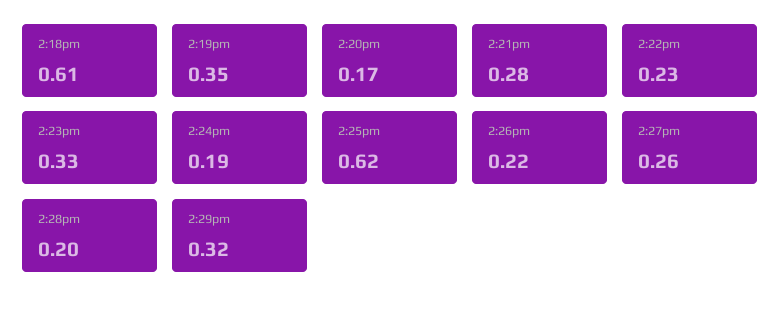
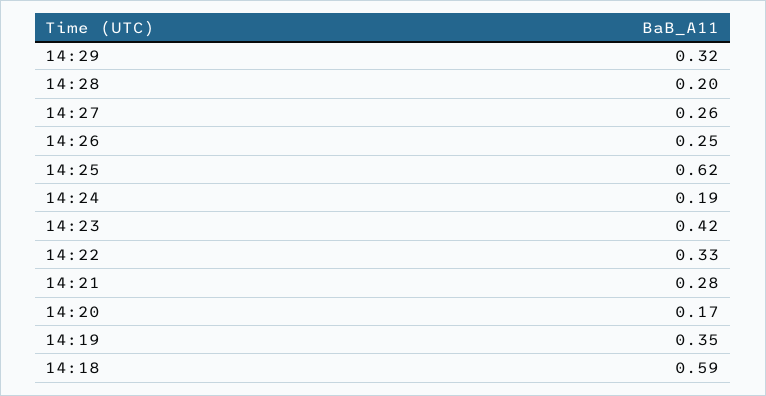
2:18pm: 0.61 -> 0.59
2:22pm: 0.23 -> 0.33
2:23pm: 0.33 -> 0.42
2:26pm: 0.22 -> 0.25

